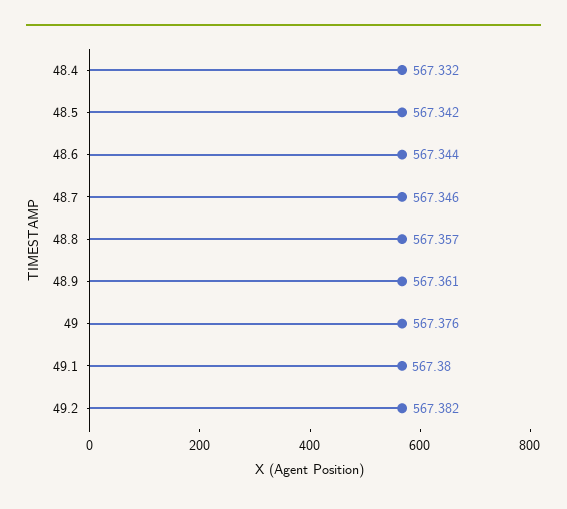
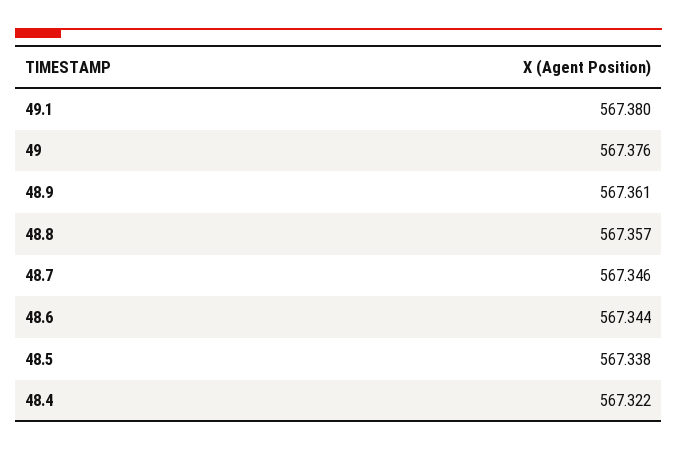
48.4: 567.332 -> 567.322
48.5: 567.342 -> 567.338
49.2: 567.382 -> none

